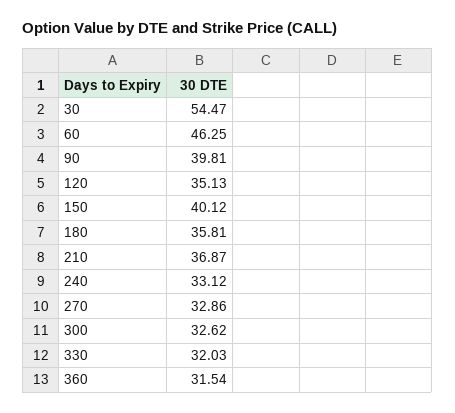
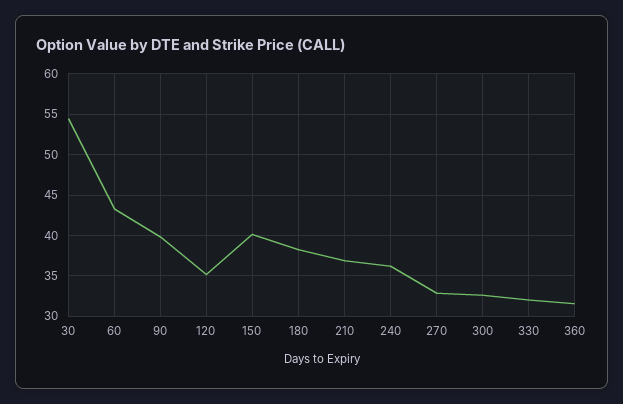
60: 46.25 -> 43
180: 35.81 -> 38
240: 33.12 -> 36

